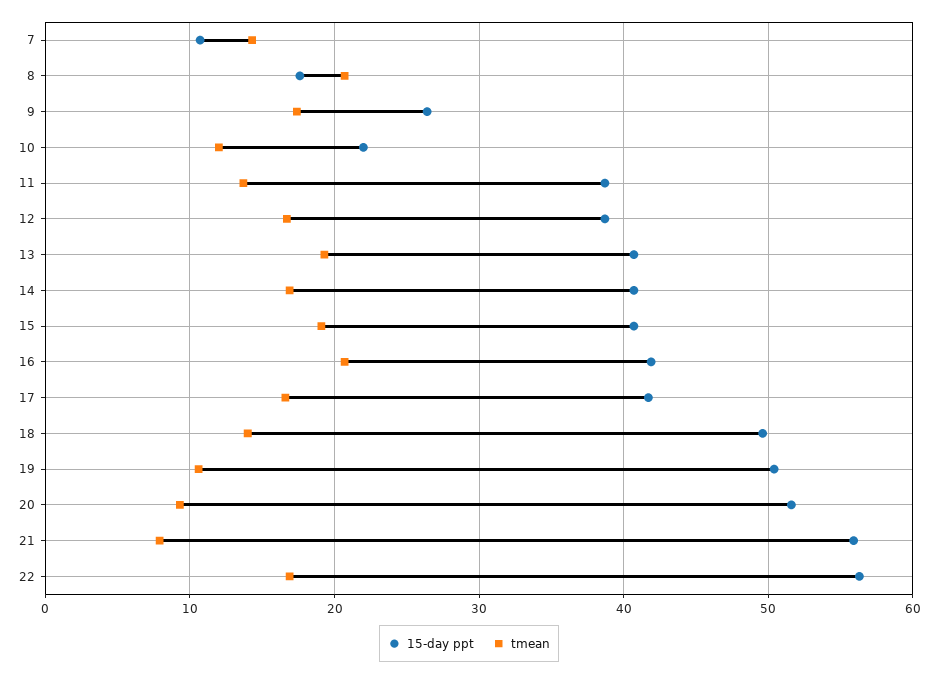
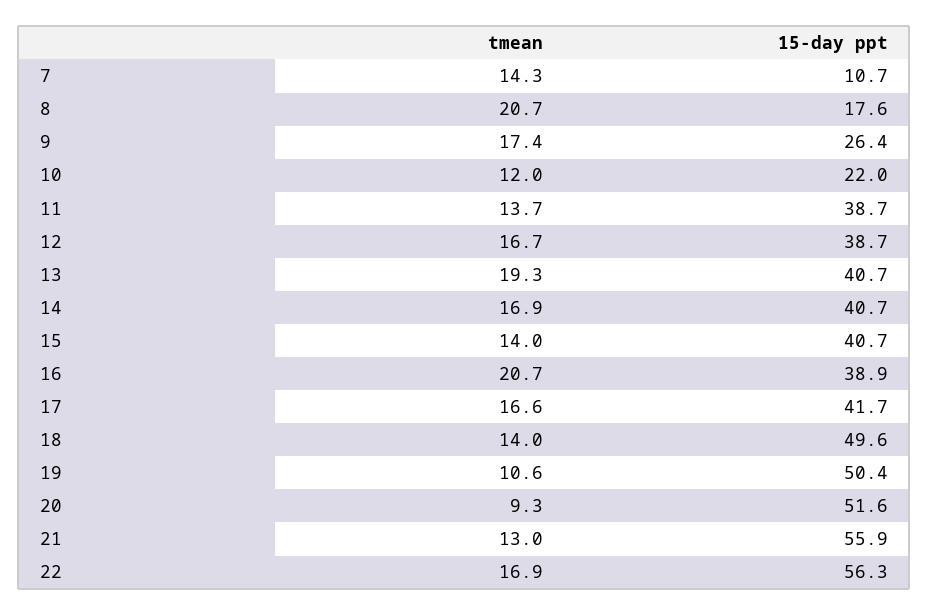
tmean, 15: 19 -> 14
15-day ppt, 16: 42 -> 38.9
tmean, 21: 8 -> 13

